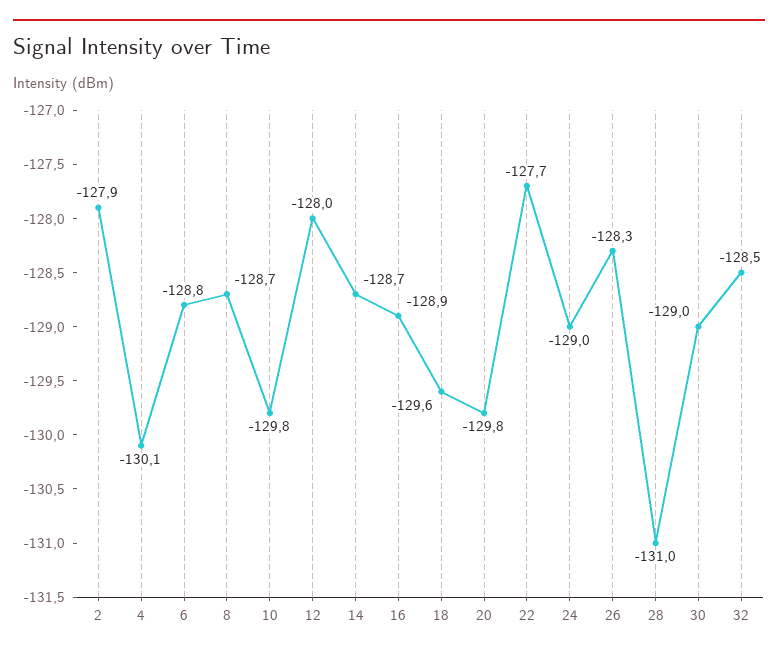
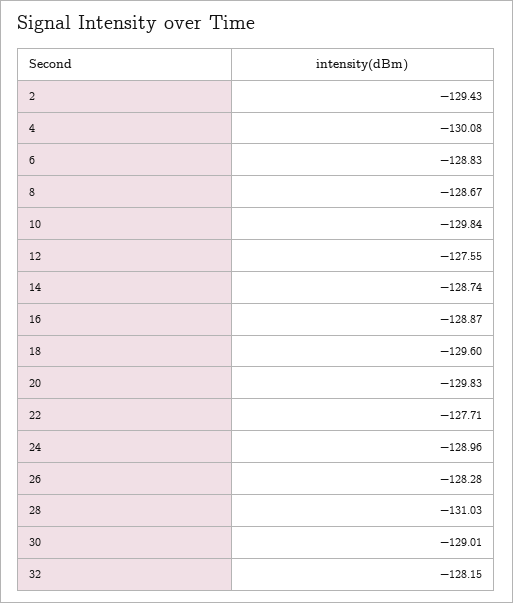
2: -127.9 -> -129.43
12: -128 -> -127.55
32: -128.5 -> -128.15

